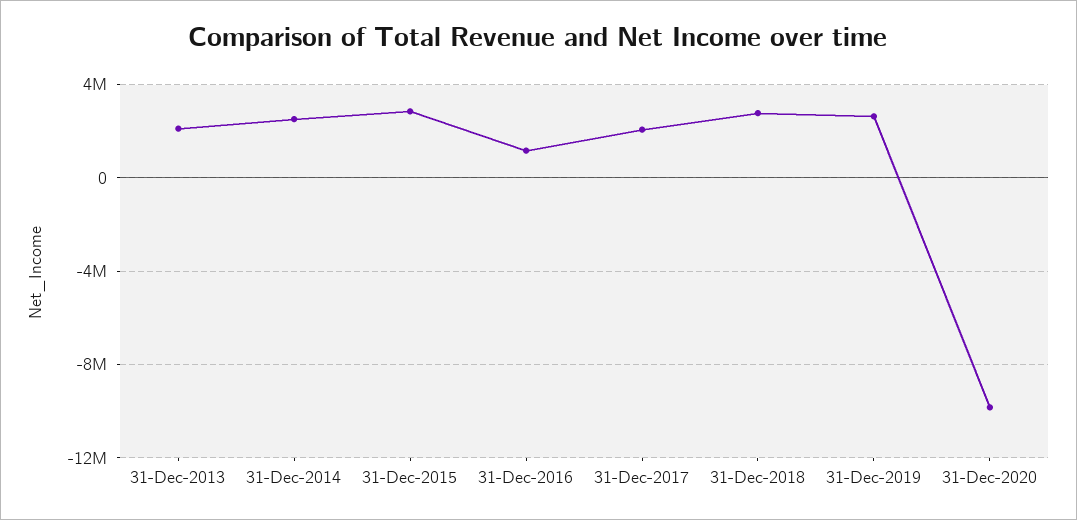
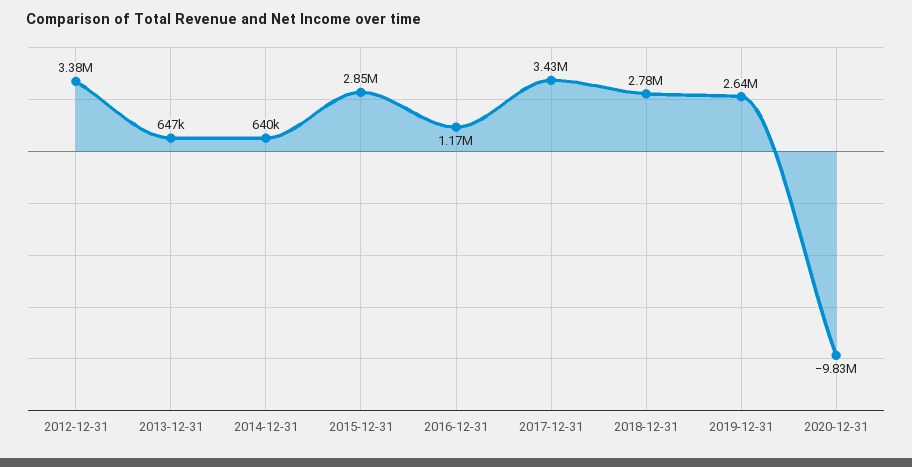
31-Dec-2013: 2000000 -> 647000
31-Dec-2014: 2500000 -> 640000
31-Dec-2017: 2000000 -> 3430000
2012-12-31: none -> 3380000

